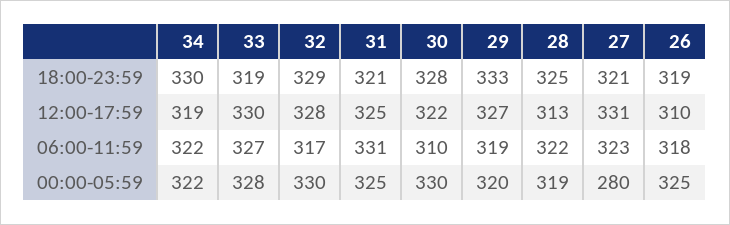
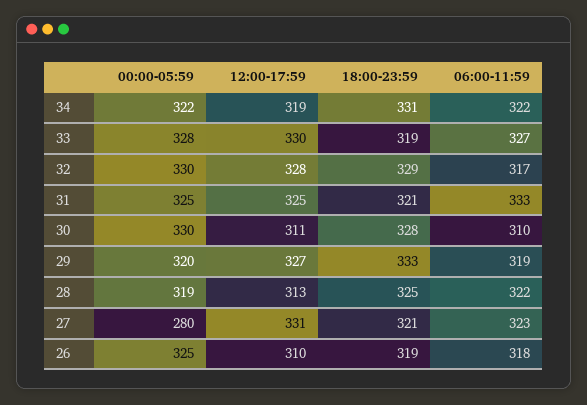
34, 18:00-23:59: 330 -> 331
30, 12:00-17:59: 322 -> 311
31, 06:00-11:59: 331 -> 333

